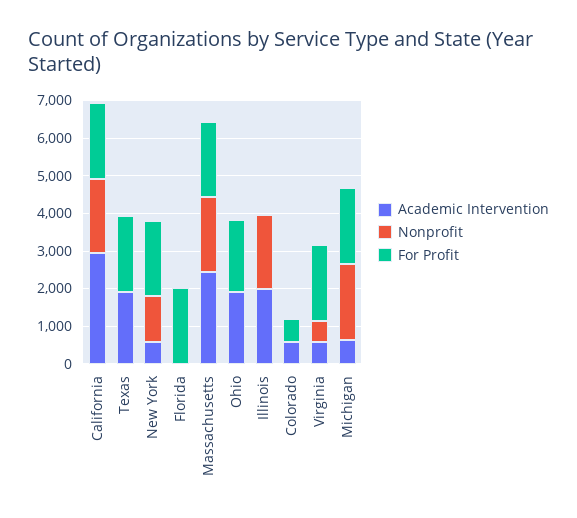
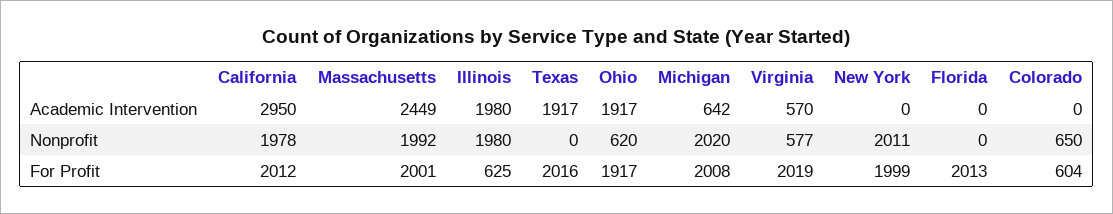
Academic Intervention, New York: 500 -> 0
Nonprofit, New York: 1250 -> 2011
Nonprofit, Ohio: 0 -> 620
For Profit, Illinois: 0 -> 625
Academic Intervention, Colorado: 500 -> 0
Nonprofit, Colorado: 0 -> 650

